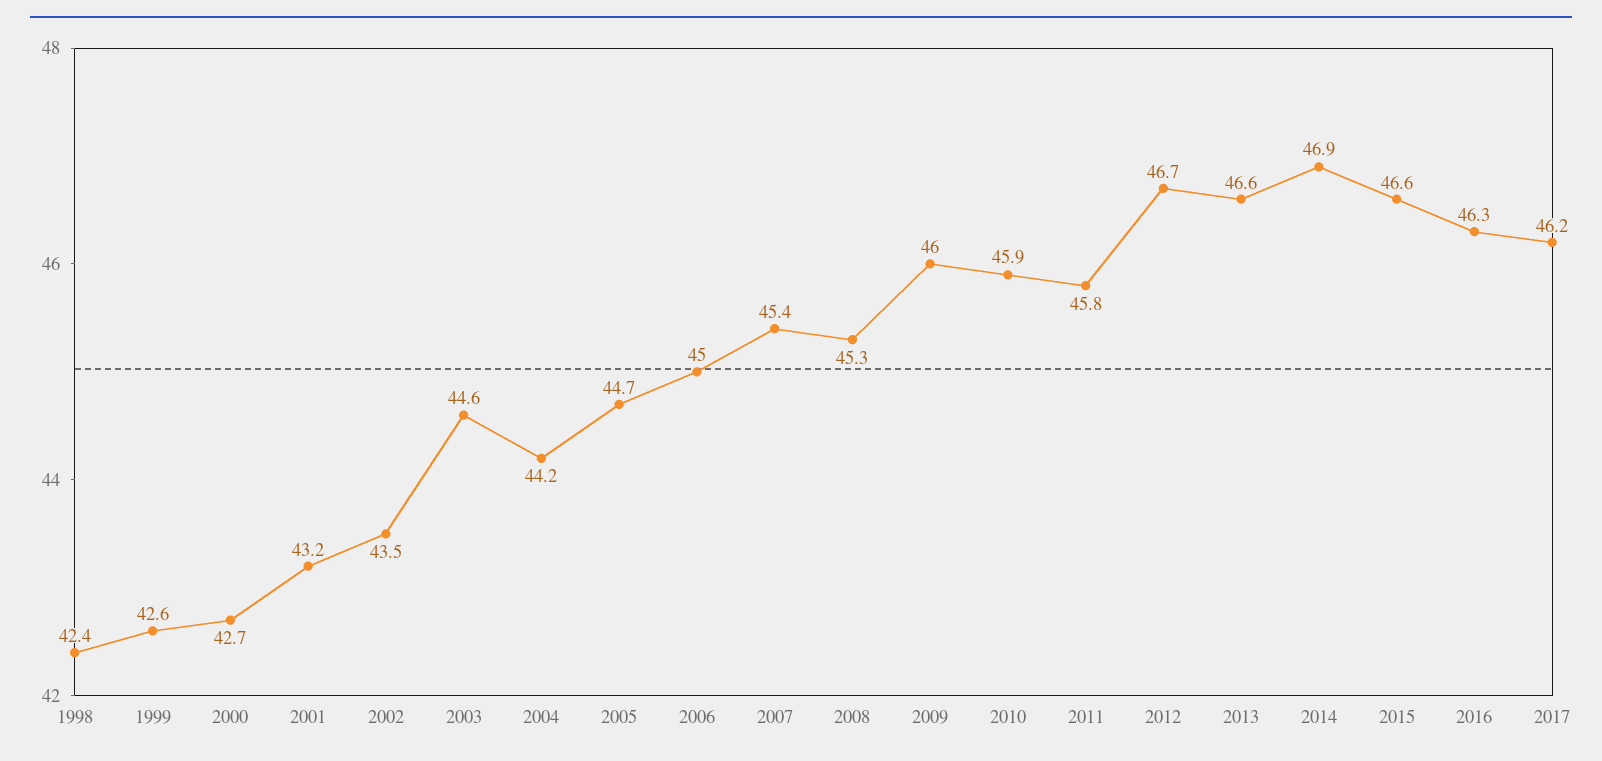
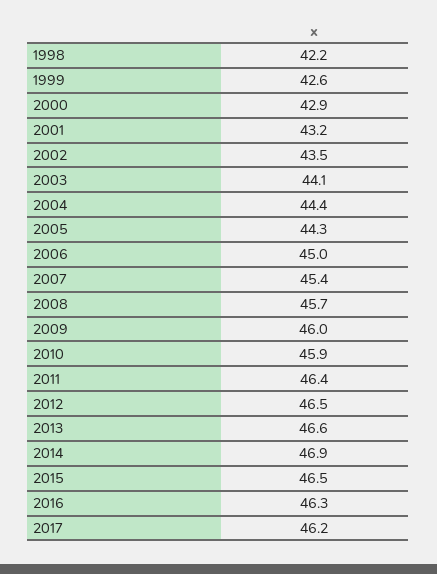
1998: 42.4 -> 42.2
2000: 42.7 -> 42.9
2003: 44.6 -> 44.1
2004: 44.2 -> 44.4
2005: 44.7 -> 44.3
2008: 45.3 -> 45.7
2011: 45.8 -> 46.4
2012: 46.7 -> 46.5
2015: 46.6 -> 46.5

